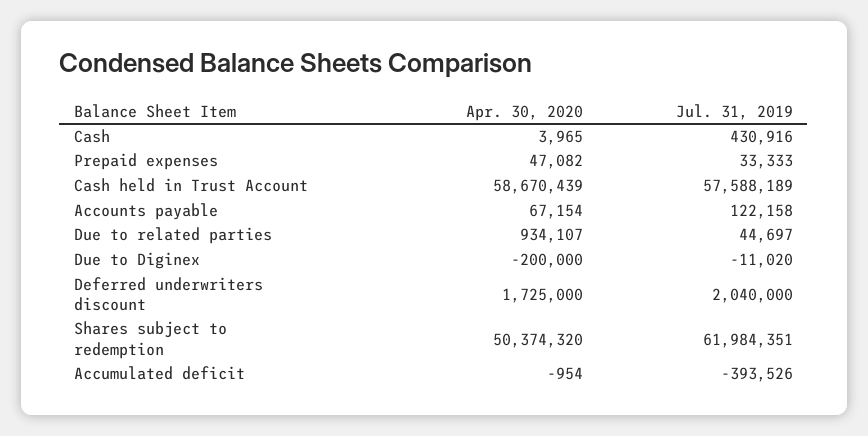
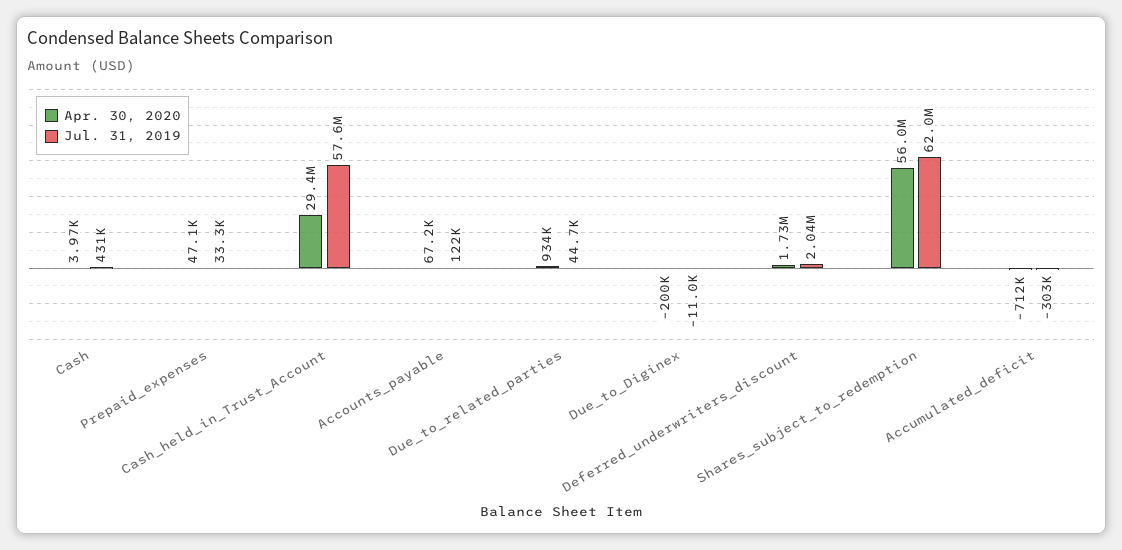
Apr. 30, 2020, Cash held in Trust Account: 58670439 -> 29400000
Apr. 30, 2020, Shares subject to redemption: 50374320 -> 56000000
Apr. 30, 2020, Accumulated deficit: -954 -> -712000
Jul. 31, 2019, Accumulated deficit: -393526 -> -303000

